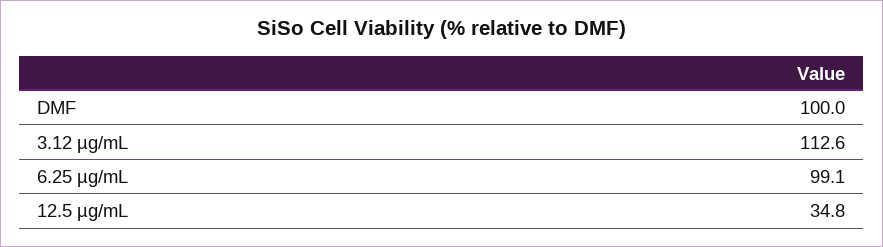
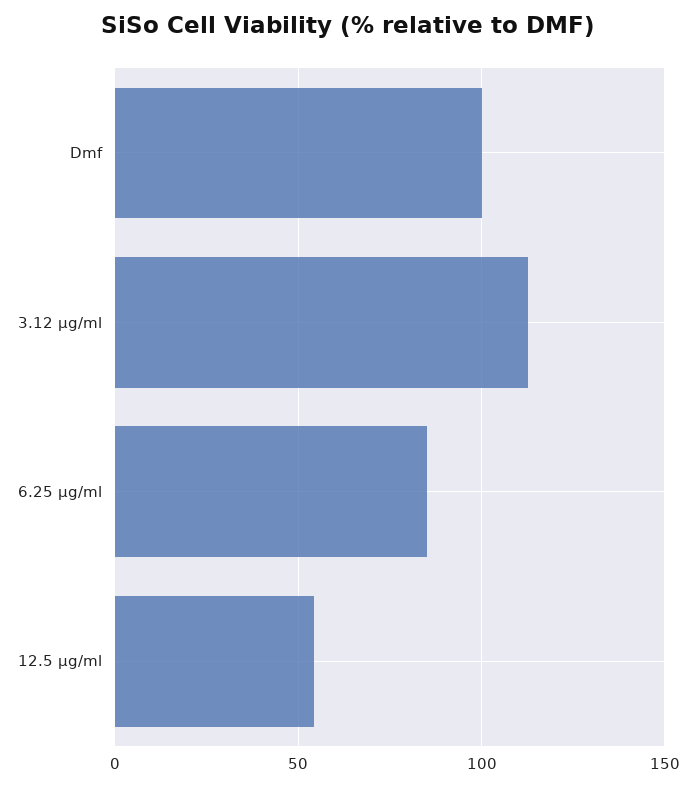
6.25 µg/mL: 99.1 -> 85
12.5 µg/mL: 34.8 -> 55

